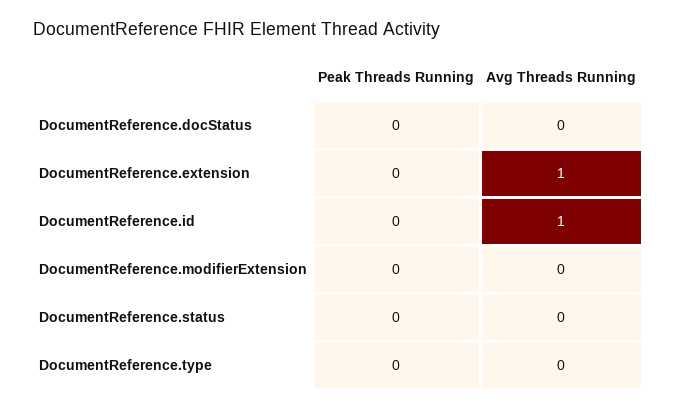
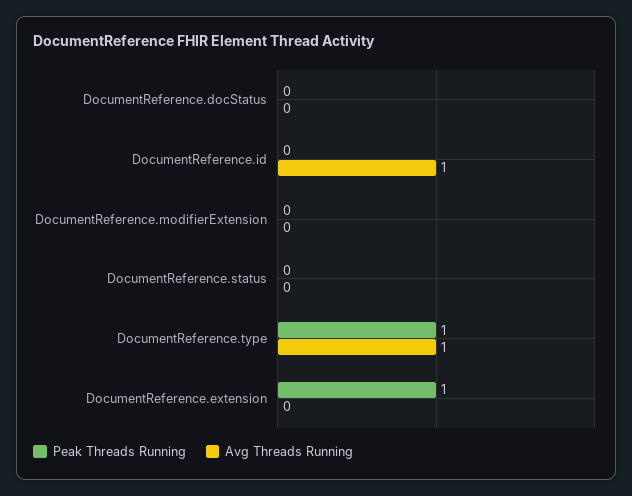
Peak Threads Running, DocumentReference.extension: 0 -> 1
Avg Threads Running, DocumentReference.extension: 1 -> 0
Peak Threads Running, DocumentReference.type: 0 -> 1
Avg Threads Running, DocumentReference.type: 0 -> 1

